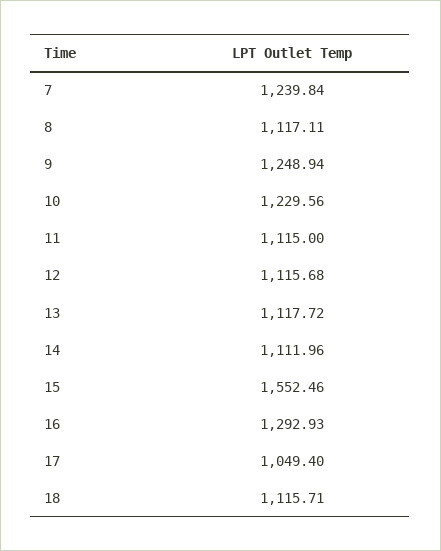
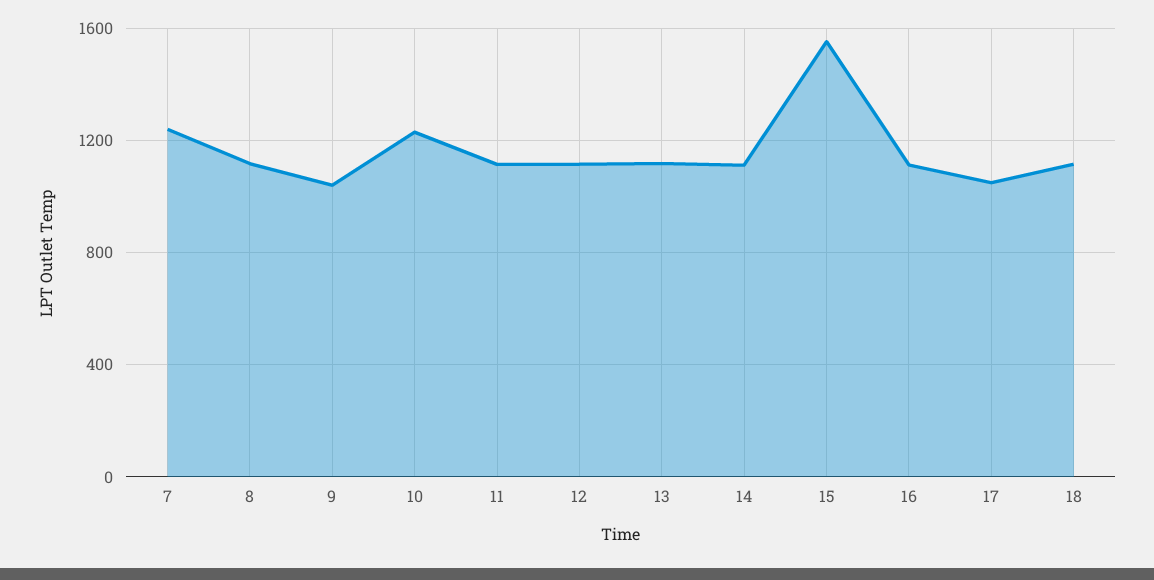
9: 1248.94 -> 1050
16: 1292.93 -> 1100

